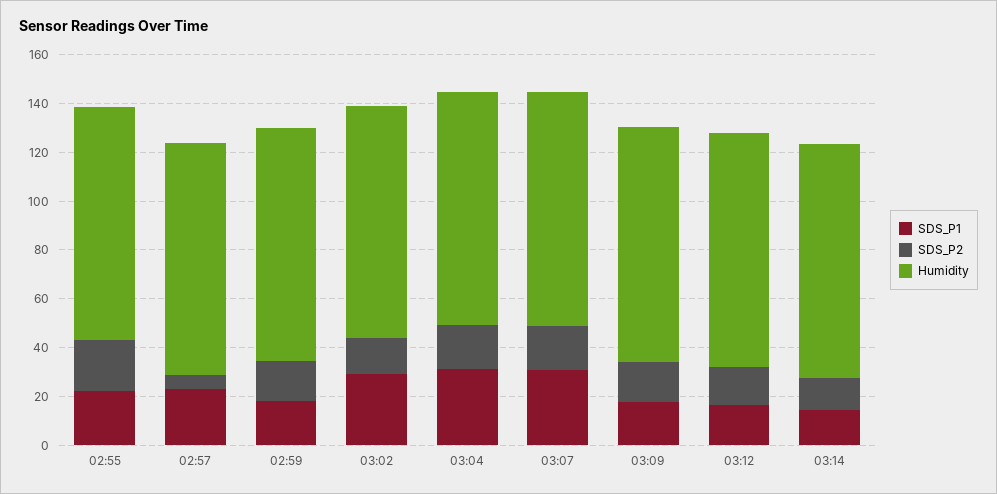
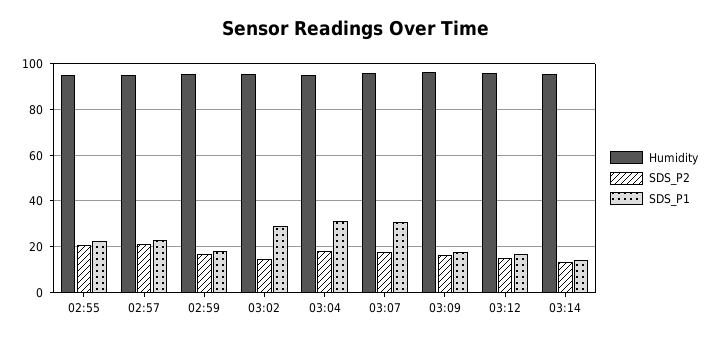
SDS_P2, 02:57: 5 -> 20

